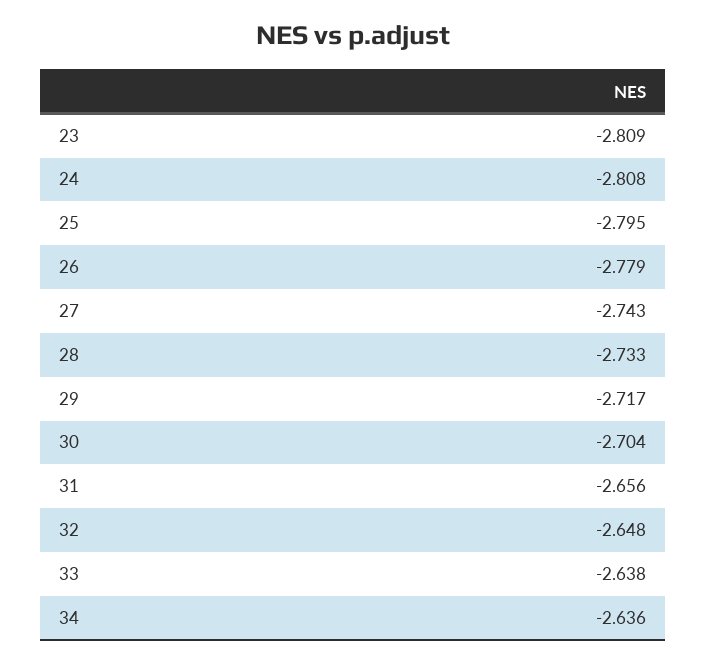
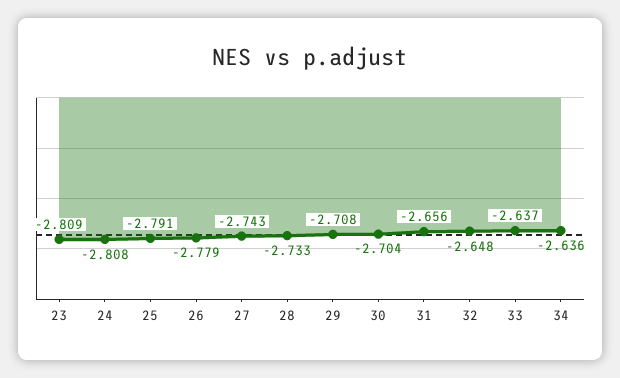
25: -2.795 -> -2.791
29: -2.717 -> -2.708
33: -2.638 -> -2.637

